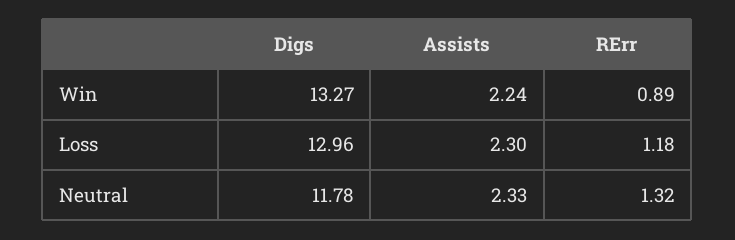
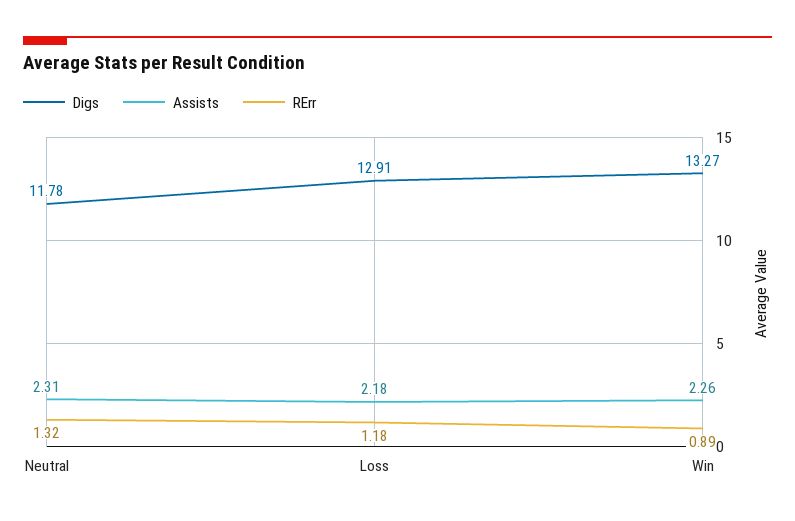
Assists, Win: 2.24 -> 2.26
Digs, Loss: 12.96 -> 12.91
Assists, Loss: 2.3 -> 2.18
Assists, Neutral: 2.33 -> 2.31

